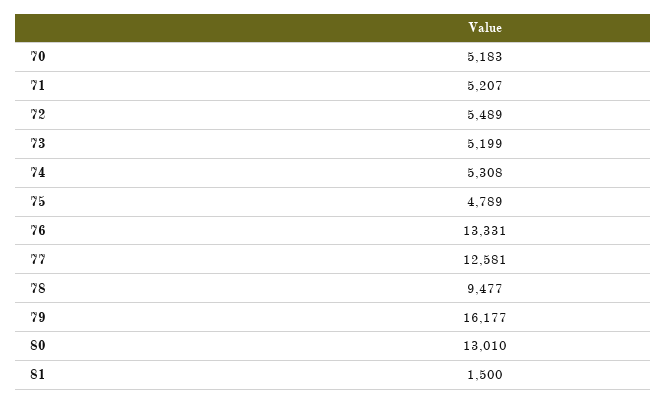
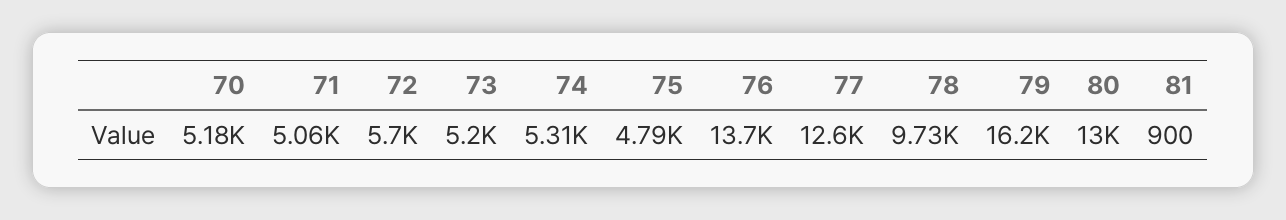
71: 5207 -> 5060
72: 5489 -> 5700
76: 13331 -> 13700
78: 9477 -> 9730
81: 1500 -> 900

